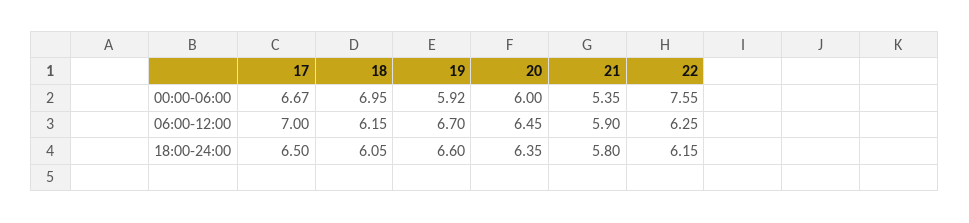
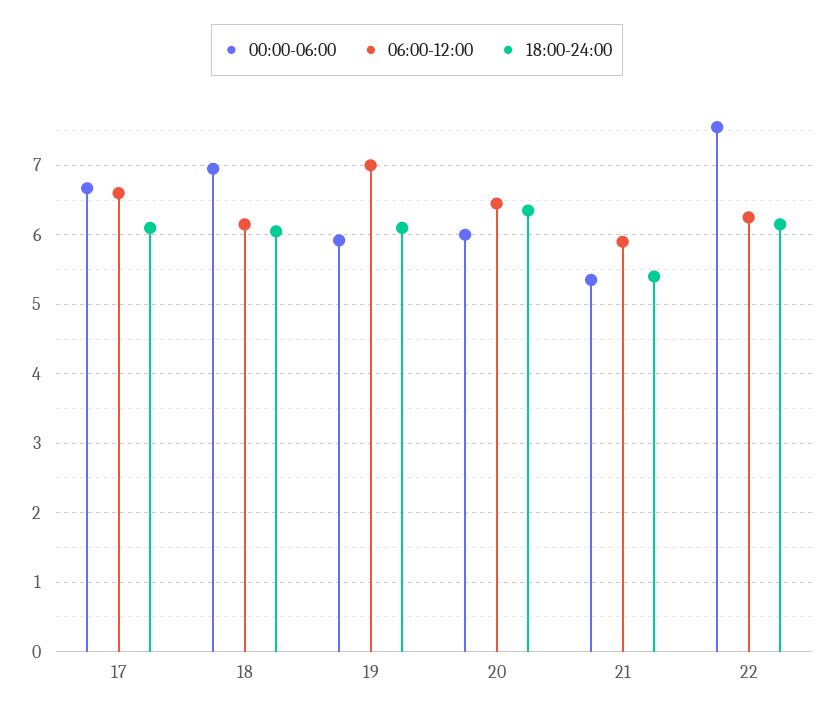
06:00-12:00, 17: 7 -> 6.6
06:00-12:00, 19: 6.7 -> 7
18:00-24:00, 17: 6.5 -> 6.1
18:00-24:00, 19: 6.6 -> 6.1
18:00-24:00, 21: 5.8 -> 5.4

